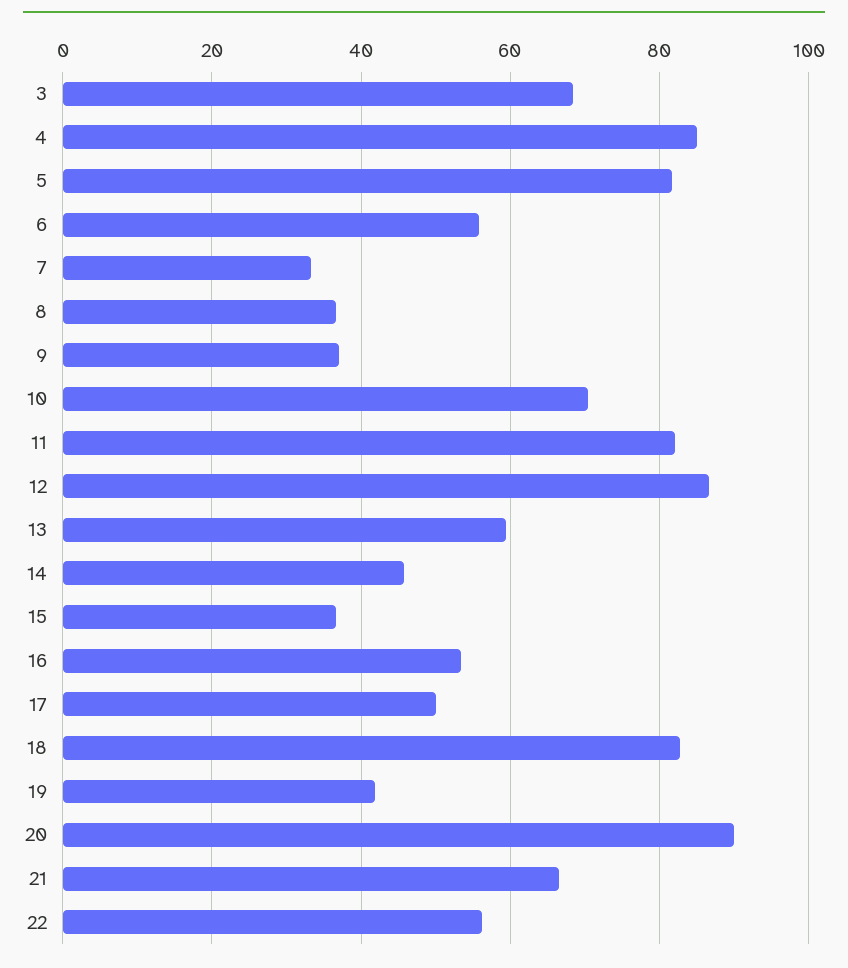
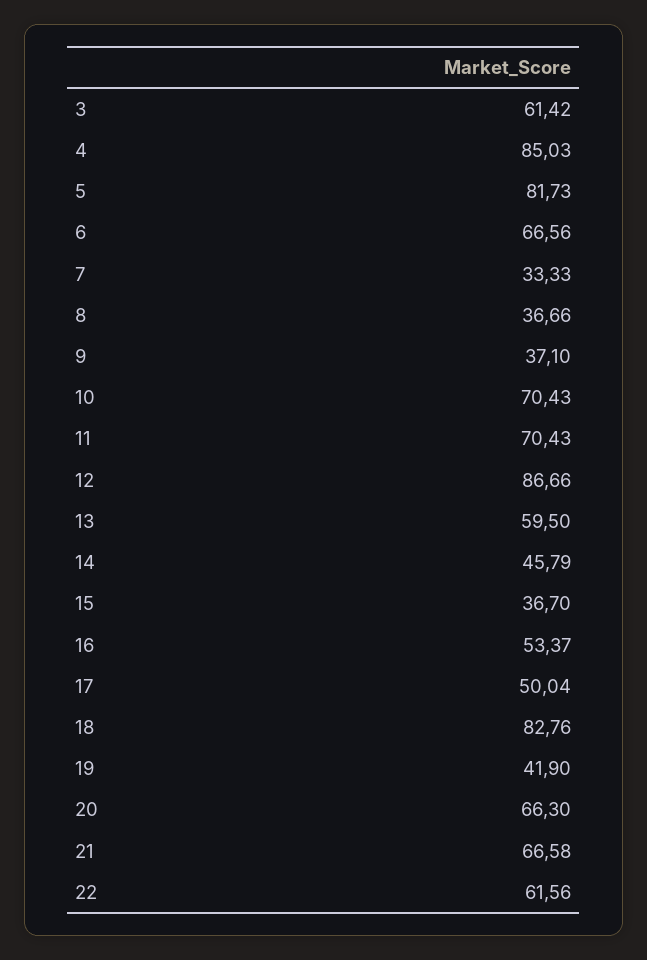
3: 68 -> 61.42
6: 56 -> 66.56
11: 82 -> 70.43
20: 90 -> 66.3
22: 56 -> 61.56

